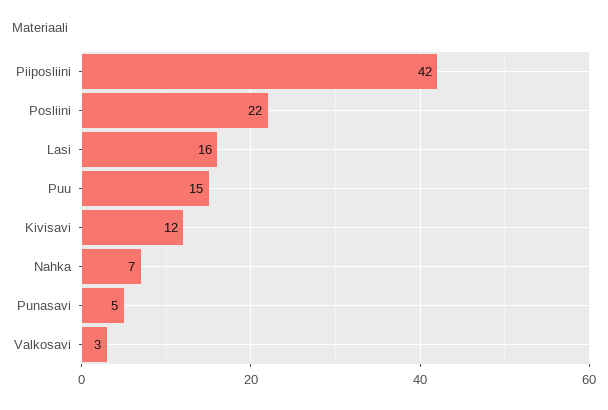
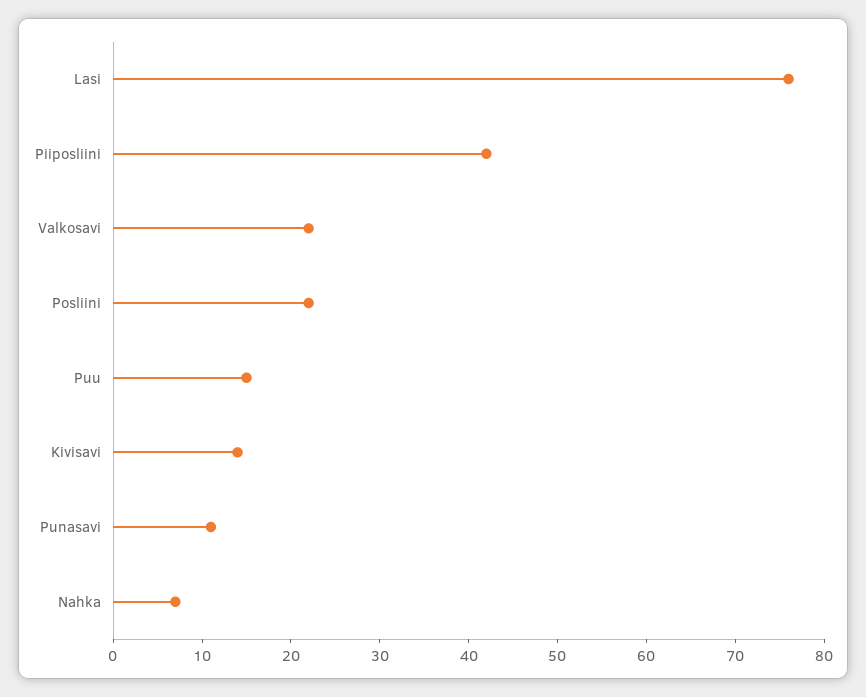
Lasi: 16 -> 76
Kivisavi: 12 -> 14
Punasavi: 5 -> 11
Valkosavi: 3 -> 22

